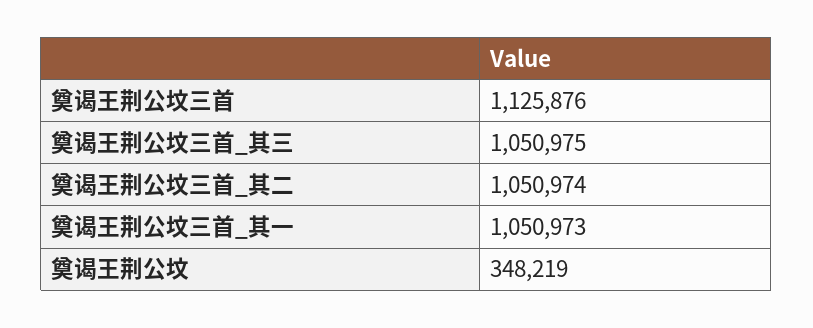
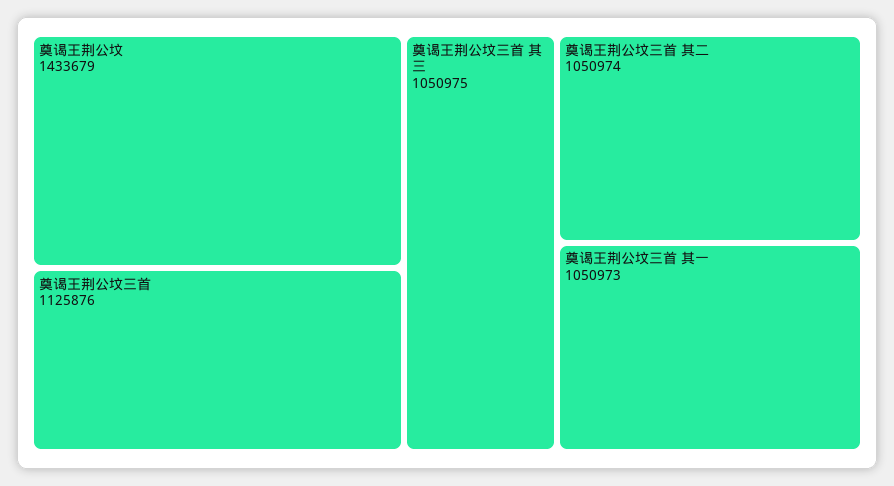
奠谒王荆公坟: 348219 -> 1433679

